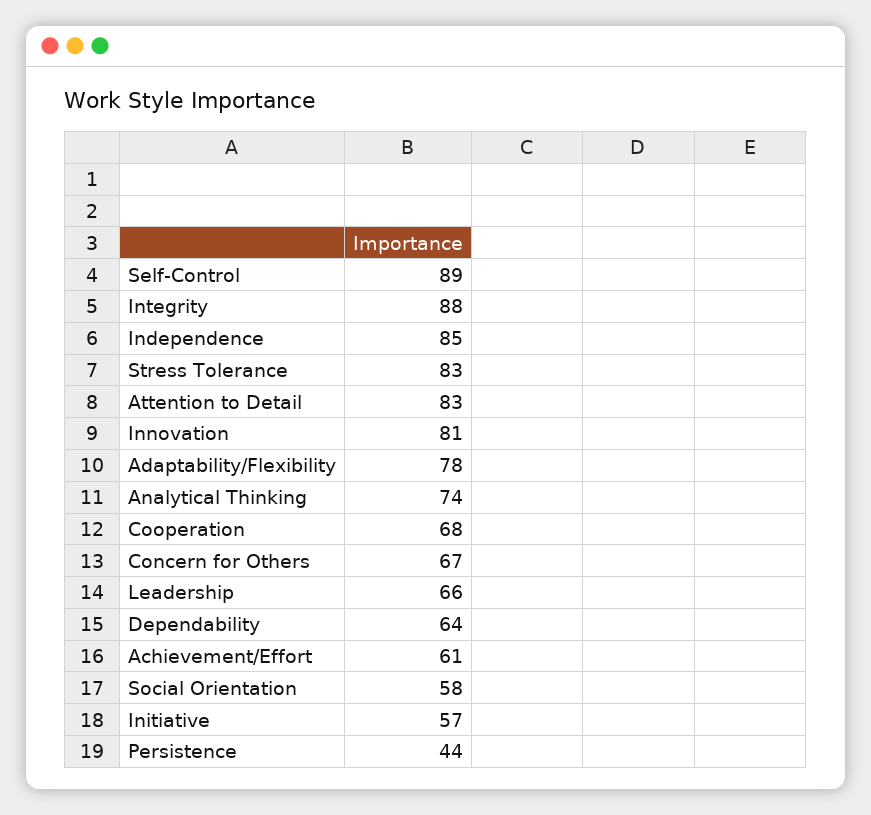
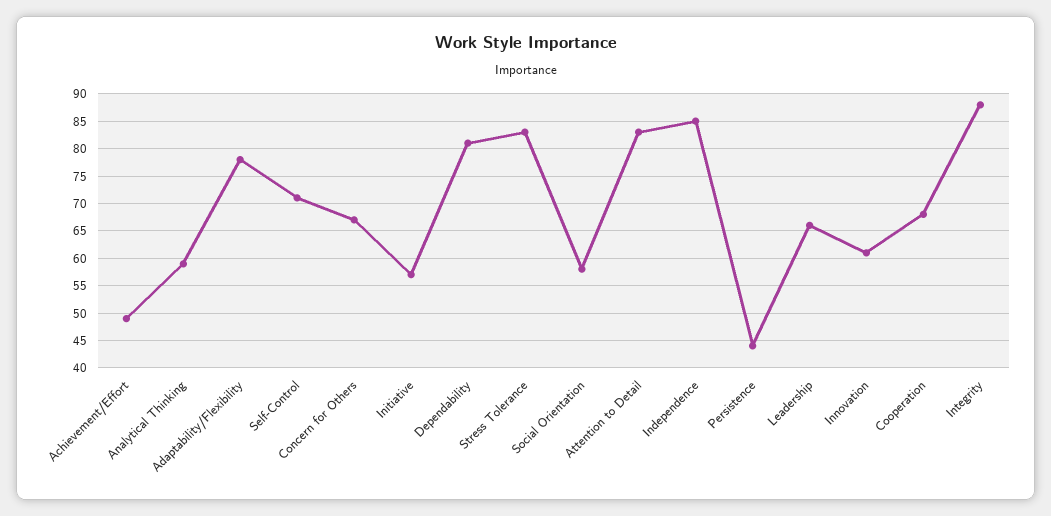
Self-Control: 89 -> 70
Innovation: 81 -> 60
Analytical Thinking: 74 -> 60
Dependability: 64 -> 80
Achievement/Effort: 61 -> 50

